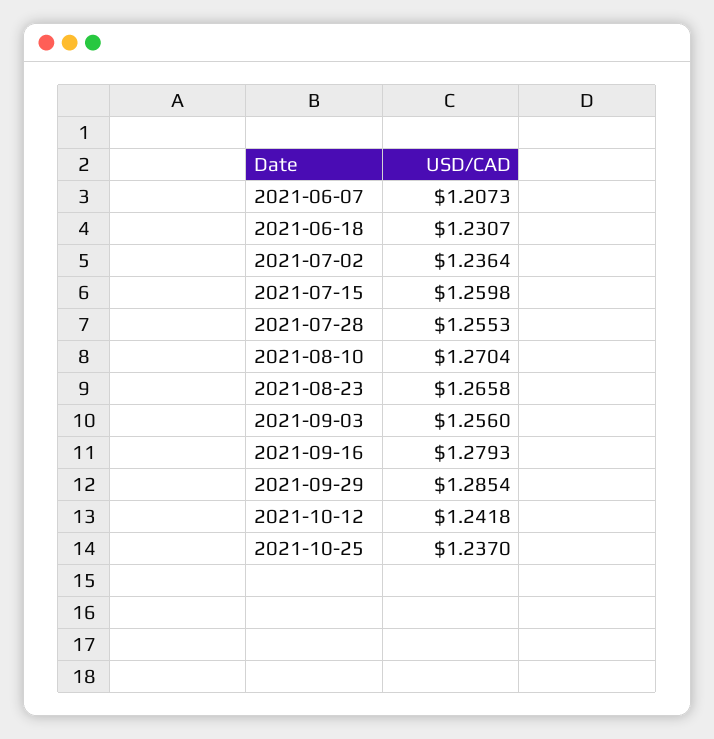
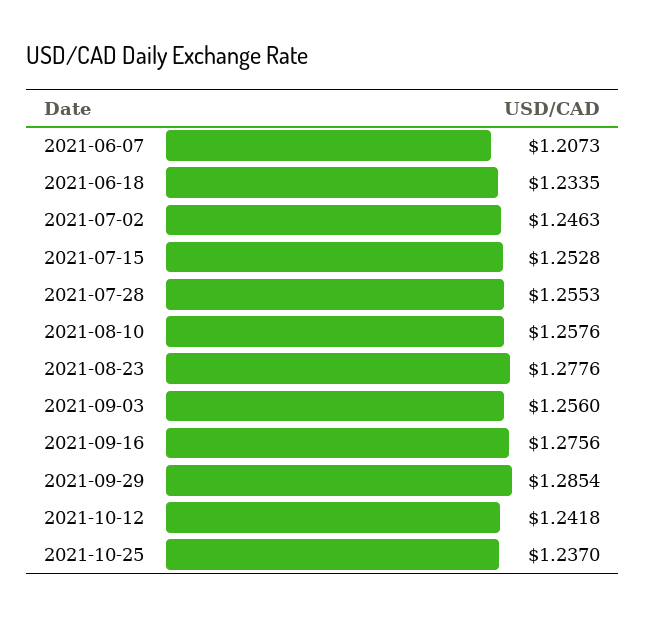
2021-06-18: 1.2307 -> 1.2335
2021-07-02: 1.2364 -> 1.2463
2021-07-15: 1.2598 -> 1.2528
2021-08-10: 1.2704 -> 1.2576
2021-08-23: 1.2658 -> 1.2776
2021-09-16: 1.2793 -> 1.2756

